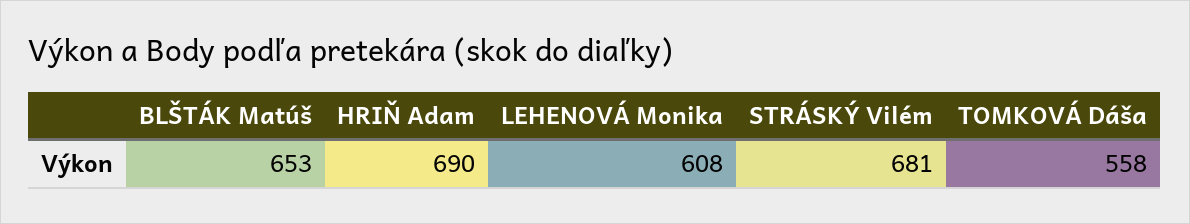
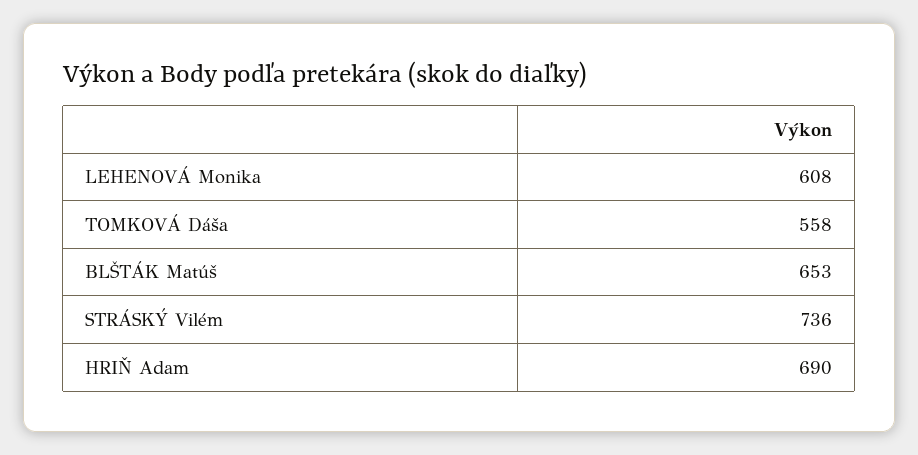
STRÁSKÝ Vilém: 681 -> 736

